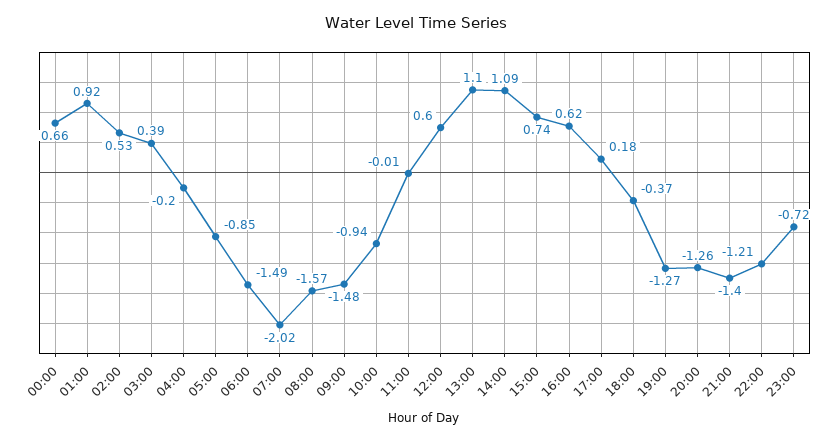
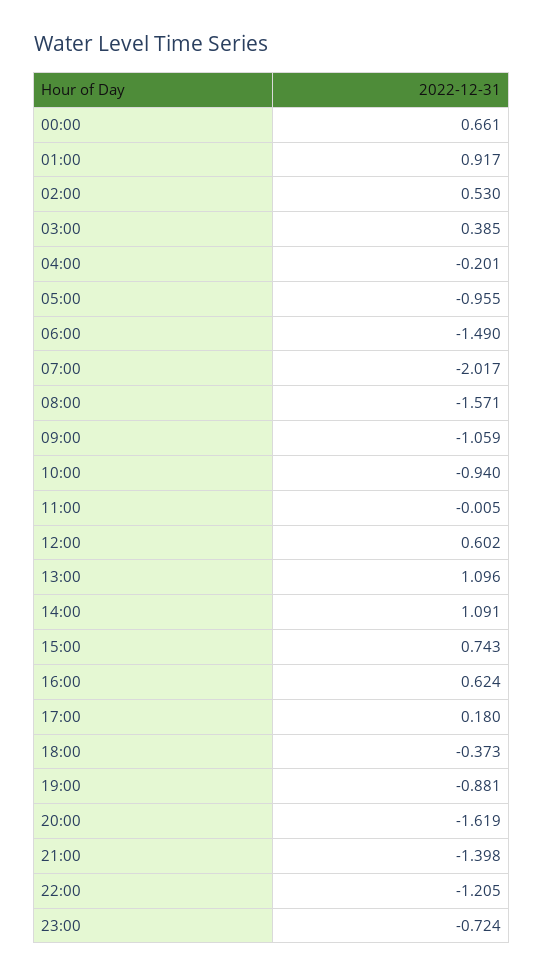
05:00: -0.85 -> -0.955
09:00: -1.48 -> -1.059
19:00: -1.27 -> -0.881
20:00: -1.26 -> -1.619

